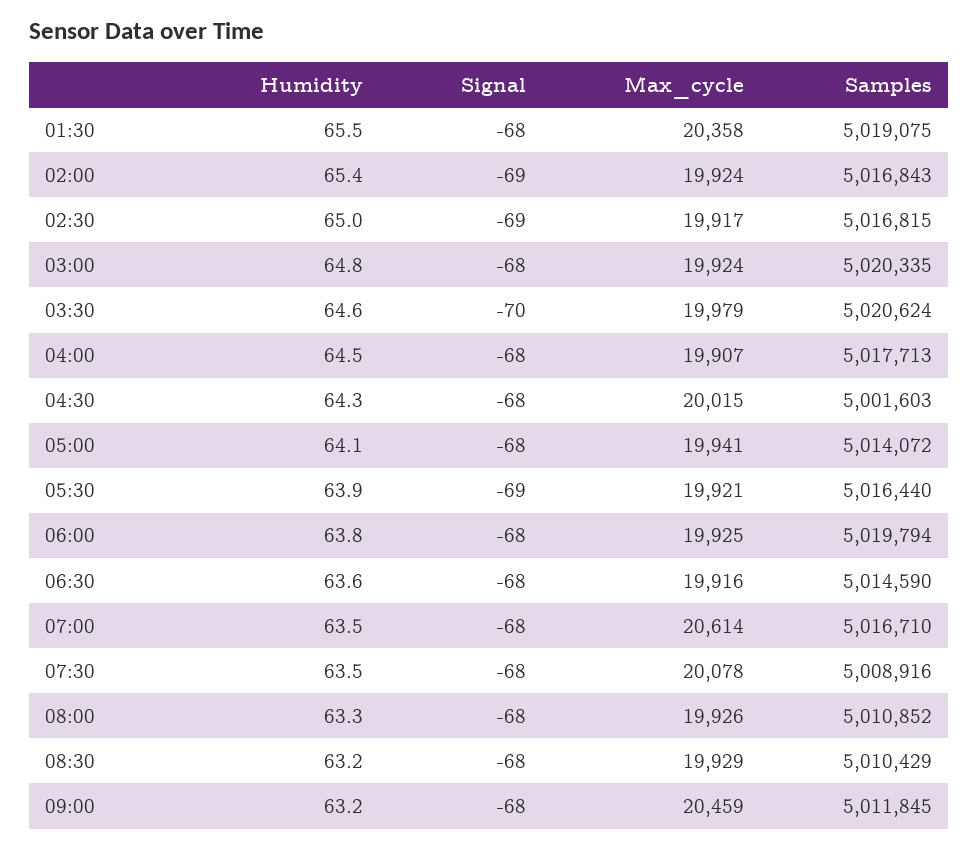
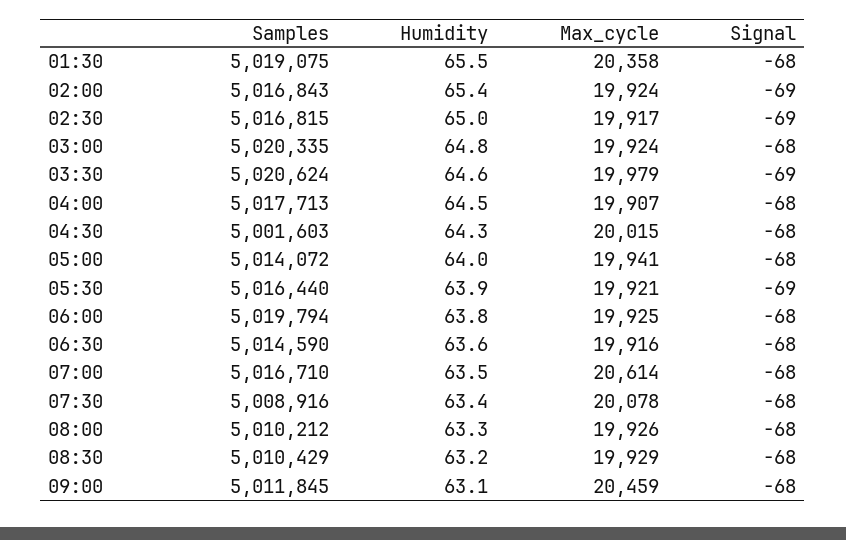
Signal, 03:30: -70 -> -69
Humidity, 05:00: 64.1 -> 64
Humidity, 07:30: 63.5 -> 63.4
Samples, 08:00: 5010852 -> 5010212
Humidity, 09:00: 63.2 -> 63.1

